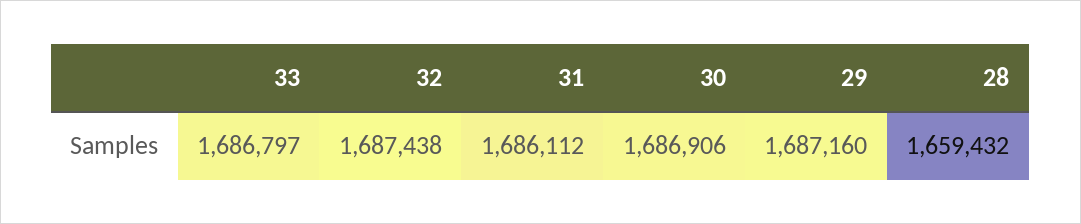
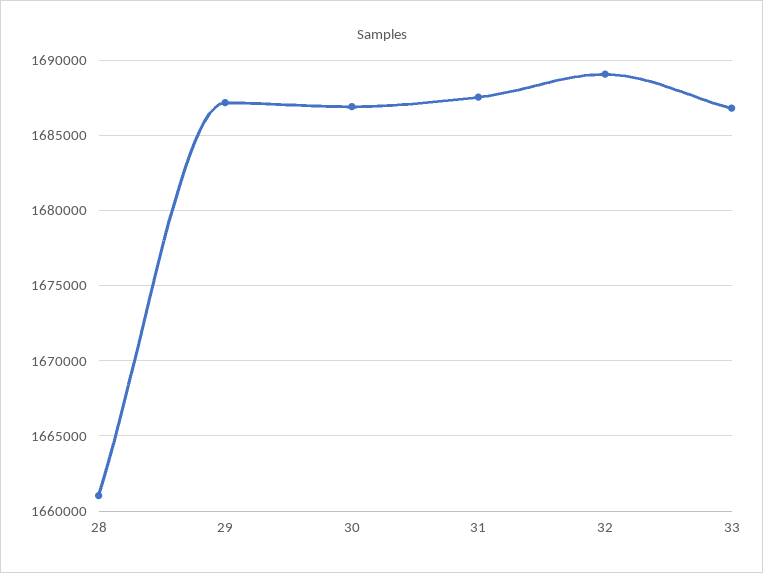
32: 1687438 -> 1689000
31: 1686112 -> 1687500
28: 1659432 -> 1661000

